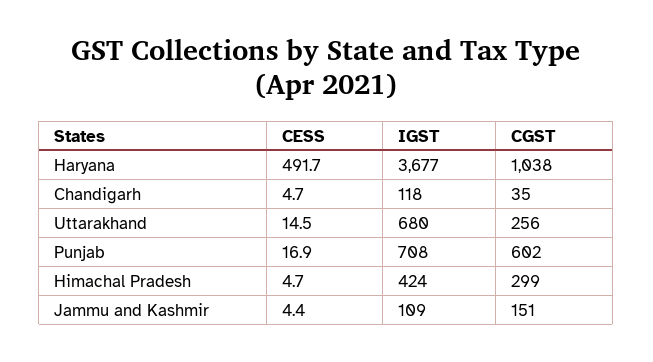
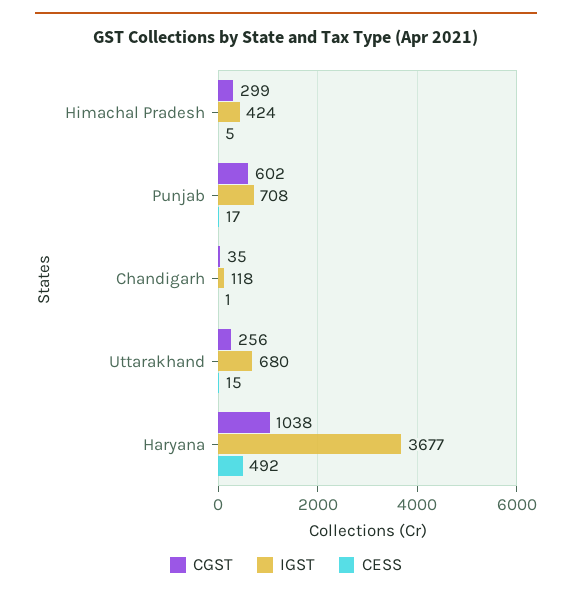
CESS, Chandigarh: 4.7 -> 1
CESS, Jammu and Kashmir: 4.4 -> none
IGST, Jammu and Kashmir: 109 -> none
CGST, Jammu and Kashmir: 151 -> none

